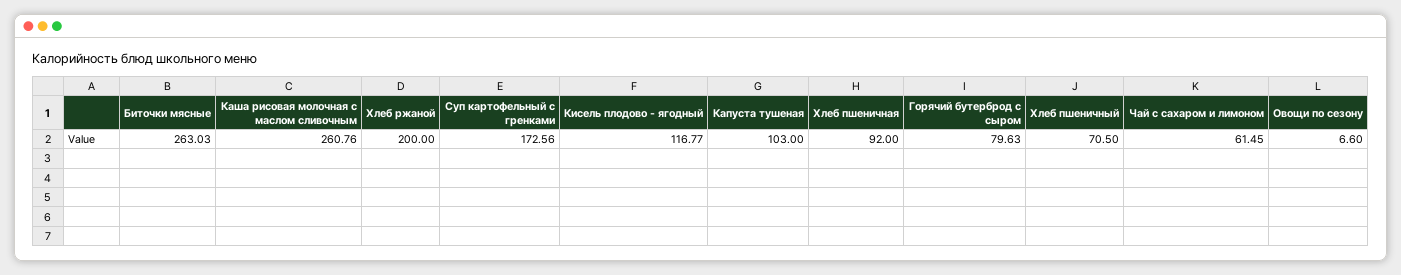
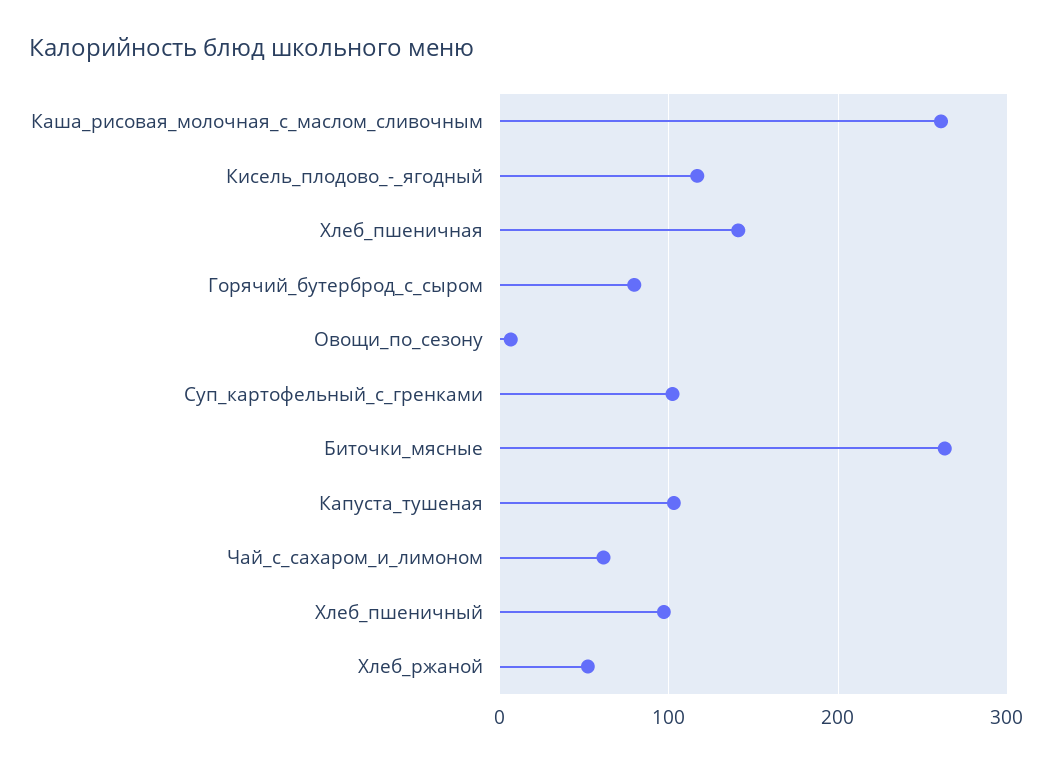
Хлеб ржаной: 200 -> 50
Суп картофельный с гренками: 172.56 -> 100
Хлеб пшеничная: 92 -> 140
Хлеб пшеничный: 70.5 -> 100

